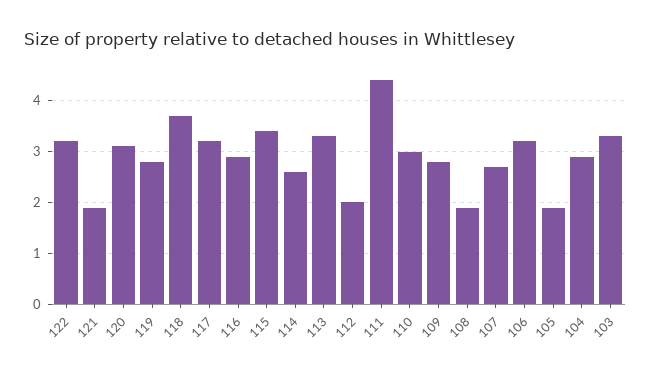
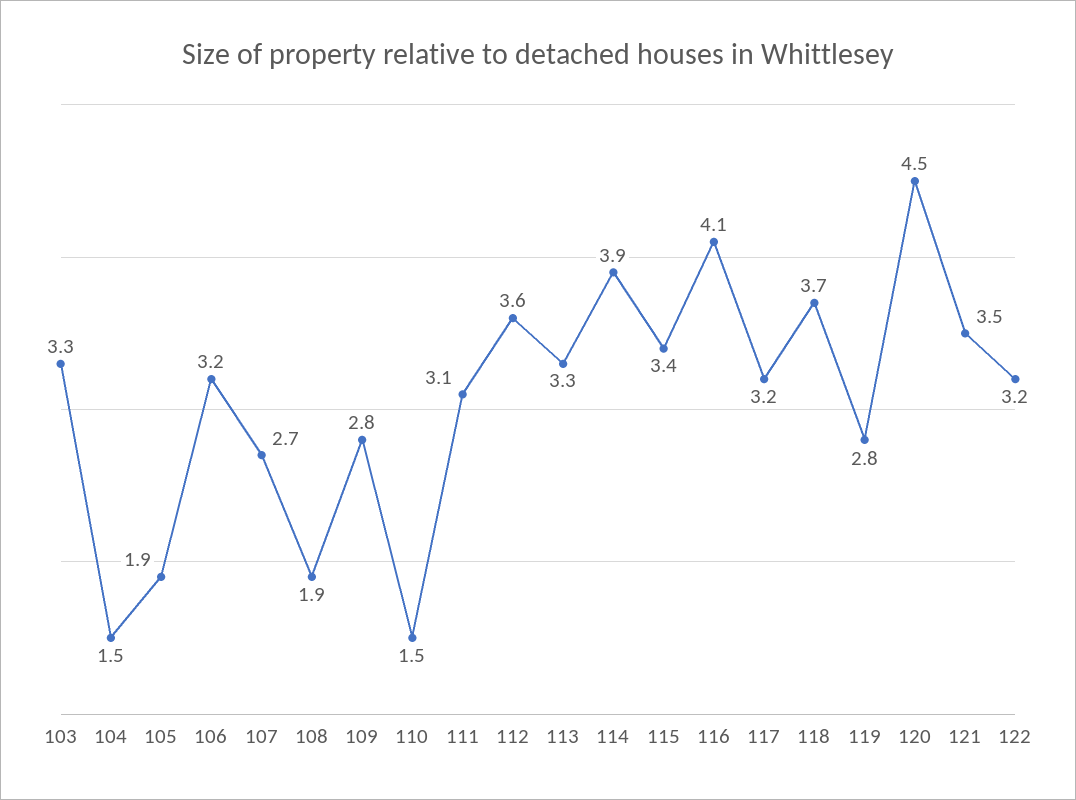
121: 2 -> 3.5
120: 3 -> 4.5
116: 3 -> 4.1
114: 2.5 -> 3.9
112: 2 -> 3.6
111: 4.5 -> 3.1
110: 3 -> 1.5
104: 3 -> 1.5

